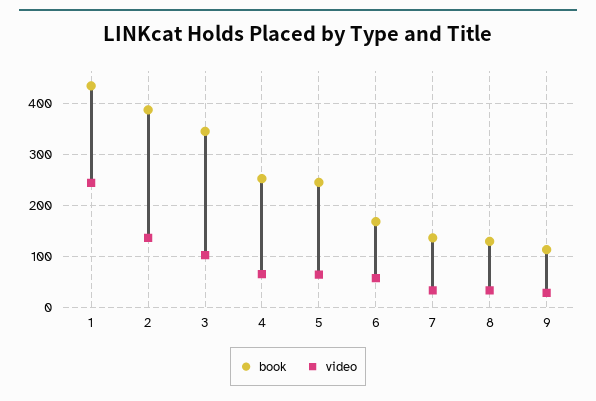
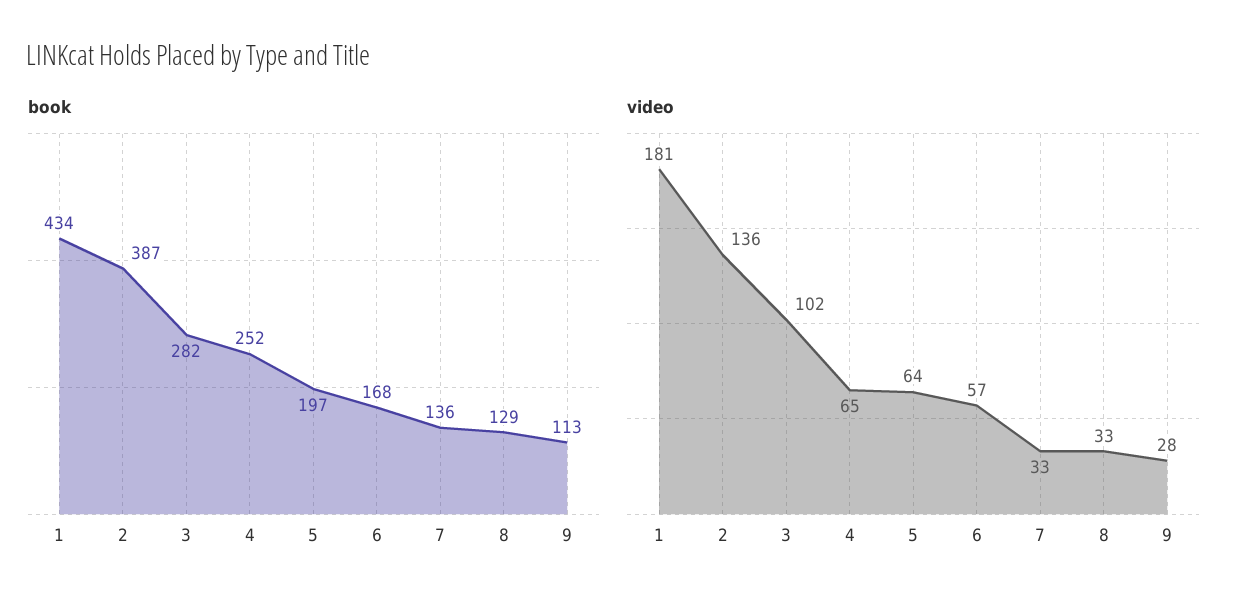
video, 1: 240 -> 181
book, 3: 340 -> 282
book, 5: 240 -> 197

